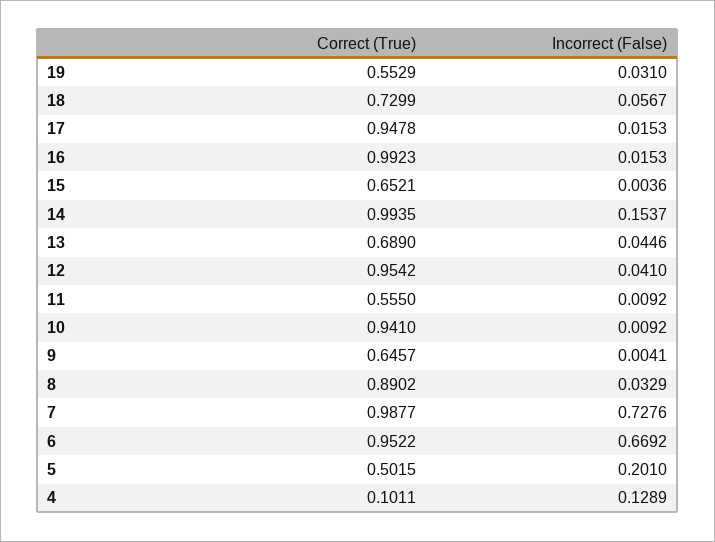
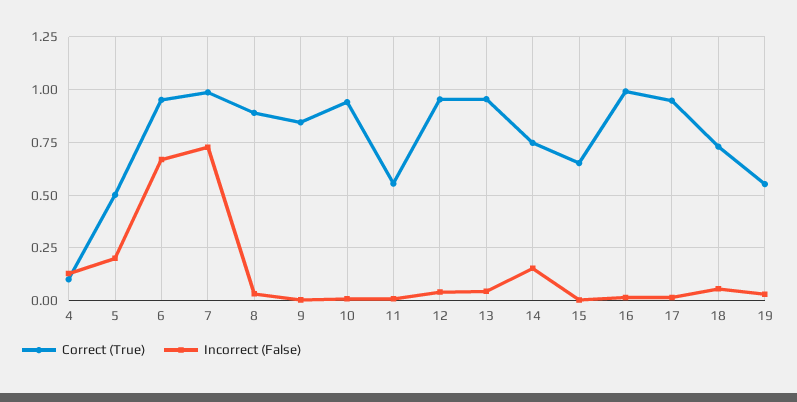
Correct (True), 14: 0.9935 -> 0.75
Correct (True), 13: 0.689 -> 0.95
Correct (True), 9: 0.6457 -> 0.85

